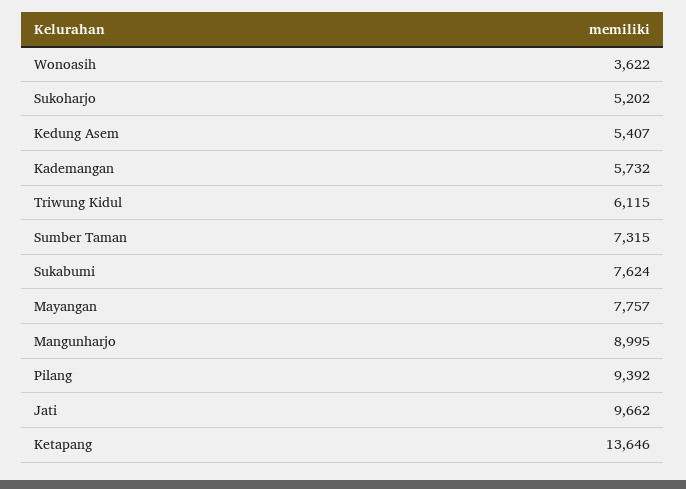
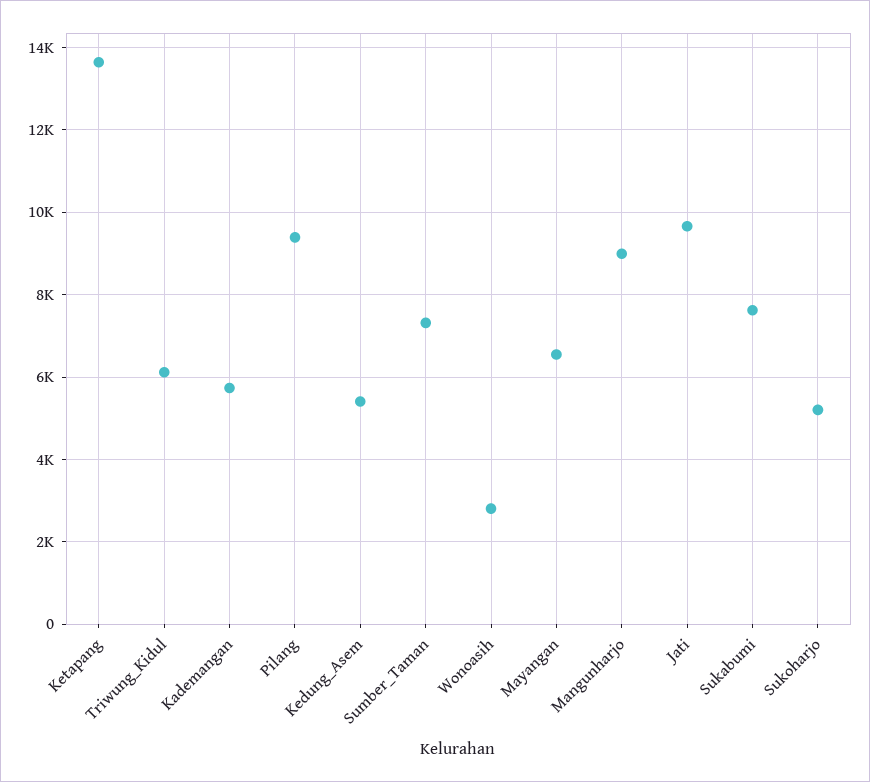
Wonoasih: 3622 -> 2800
Mayangan: 7757 -> 6600

